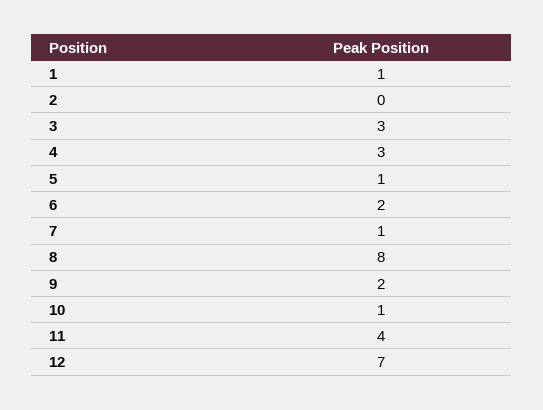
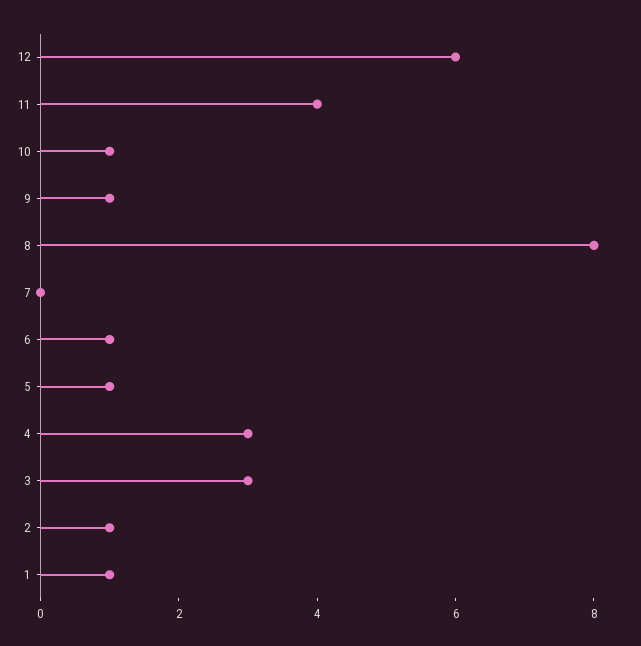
2: 0 -> 1
6: 2 -> 1
7: 1 -> 0
9: 2 -> 1
12: 7 -> 6

